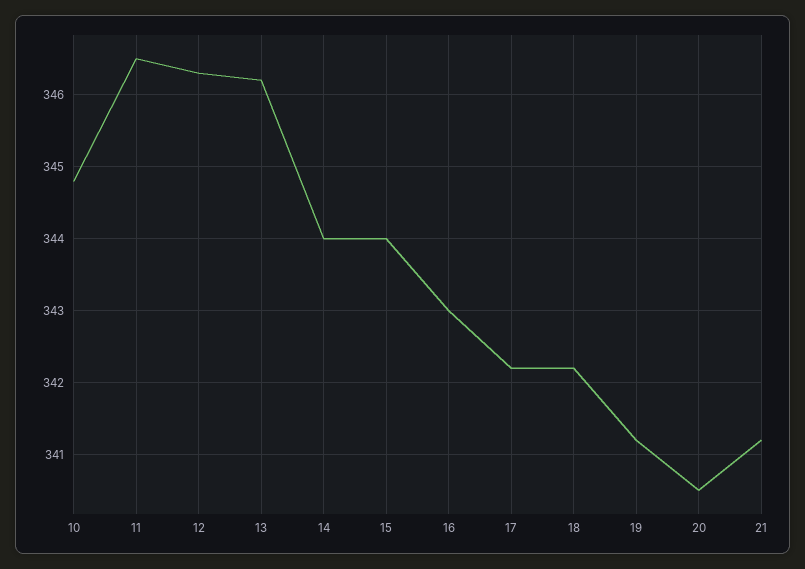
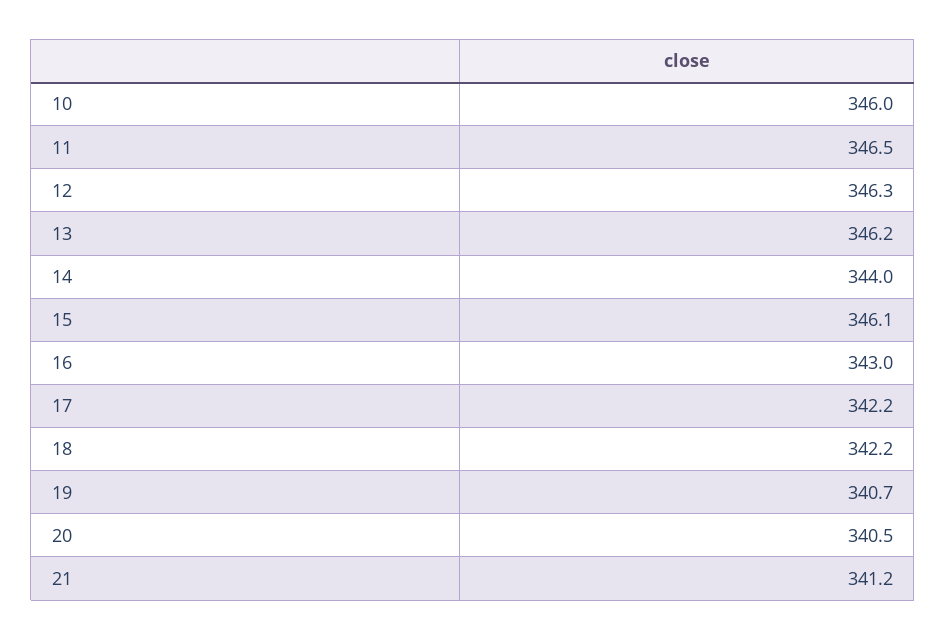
10: 344.8 -> 346
15: 344 -> 346.1
19: 341.2 -> 340.7

